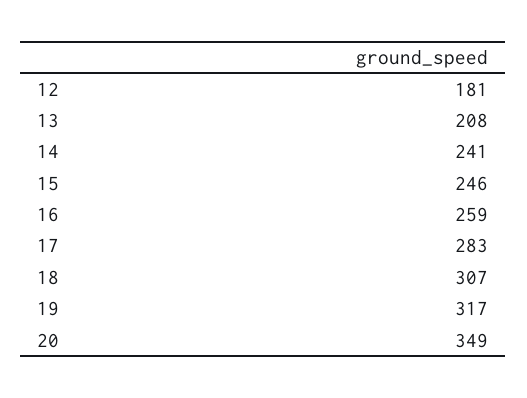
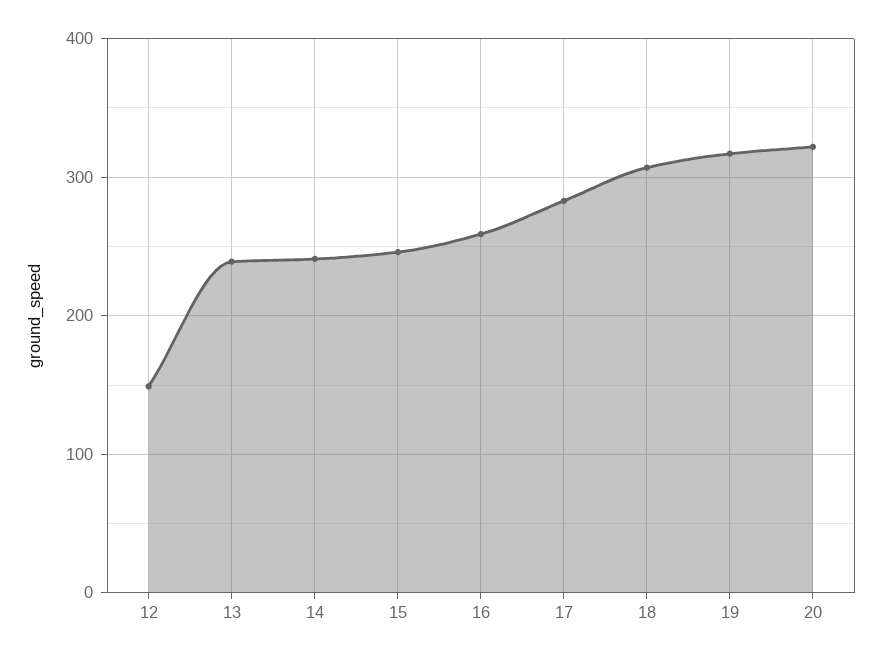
12: 181 -> 150
13: 208 -> 240
20: 349 -> 320

